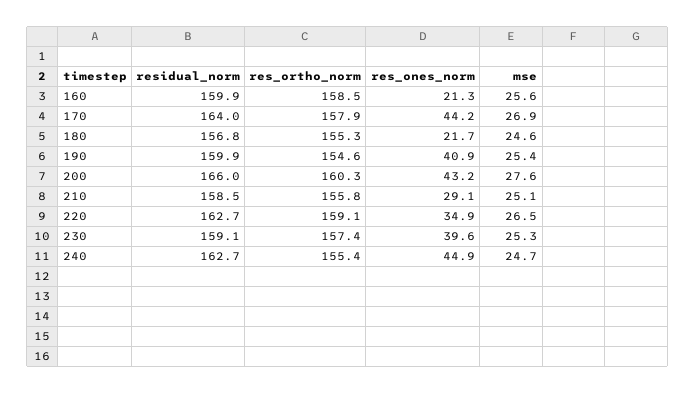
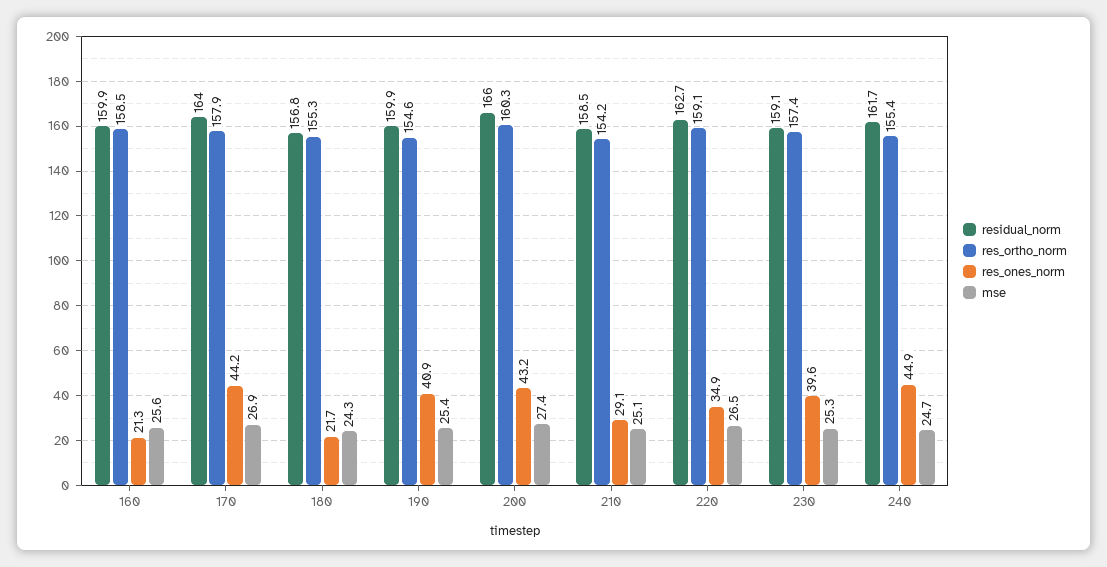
mse, 180: 24.6 -> 24.3
mse, 200: 27.6 -> 27.4
res_ortho_norm, 210: 155.8 -> 154.2
residual_norm, 240: 162.7 -> 161.7

